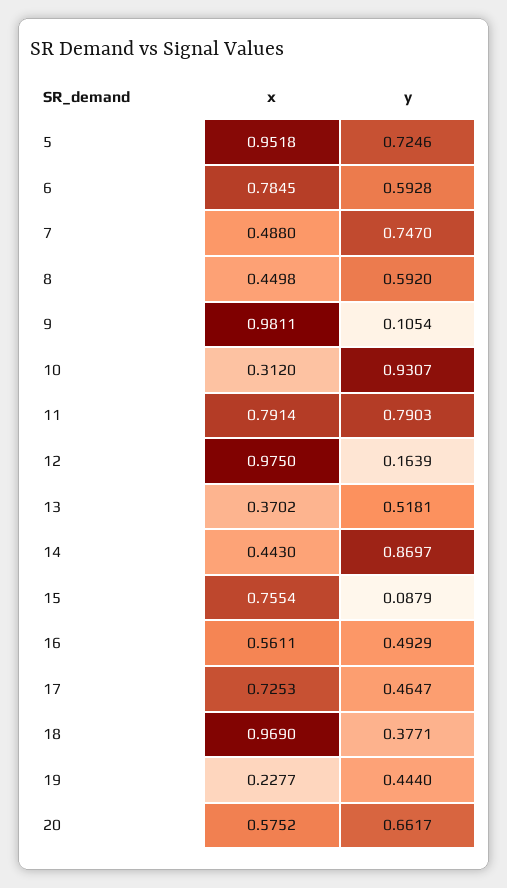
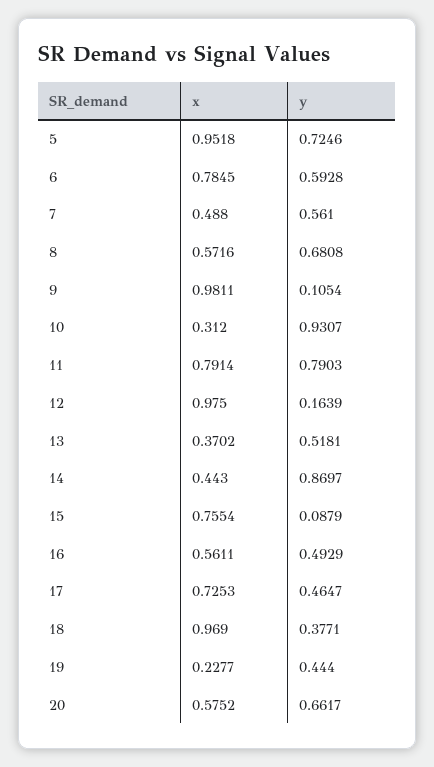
y, 7: 0.747 -> 0.561
x, 8: 0.4498 -> 0.5716
y, 8: 0.592 -> 0.6808

